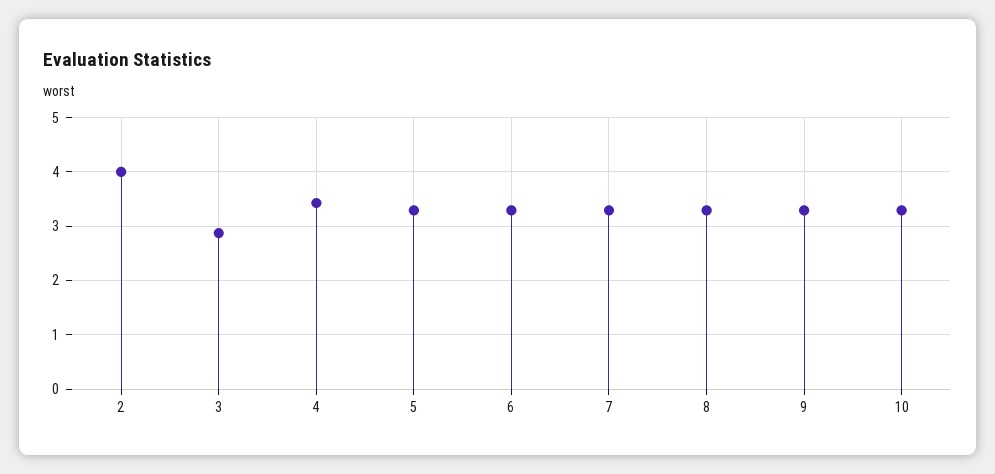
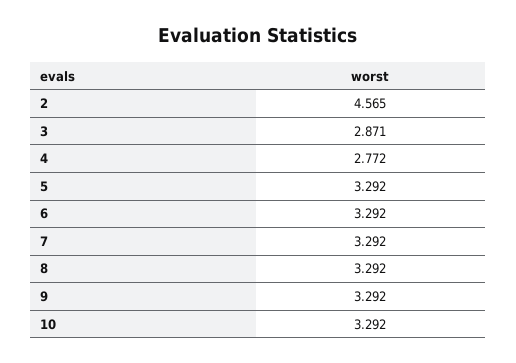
2: 4 -> 4.565
4: 3.4 -> 2.772

